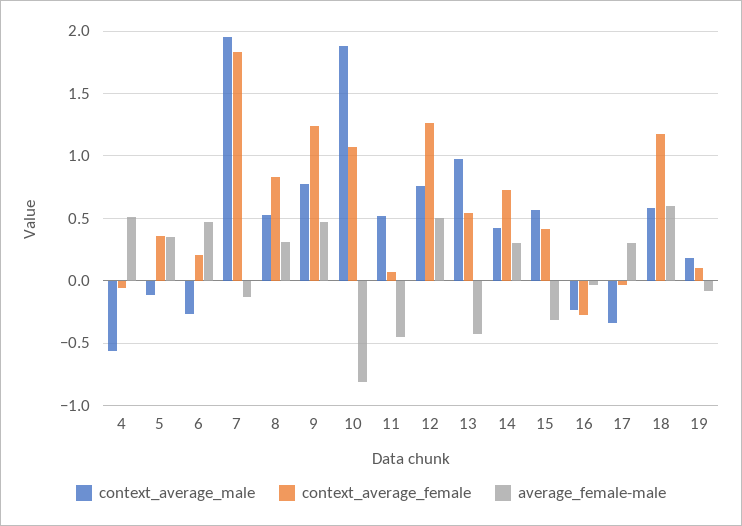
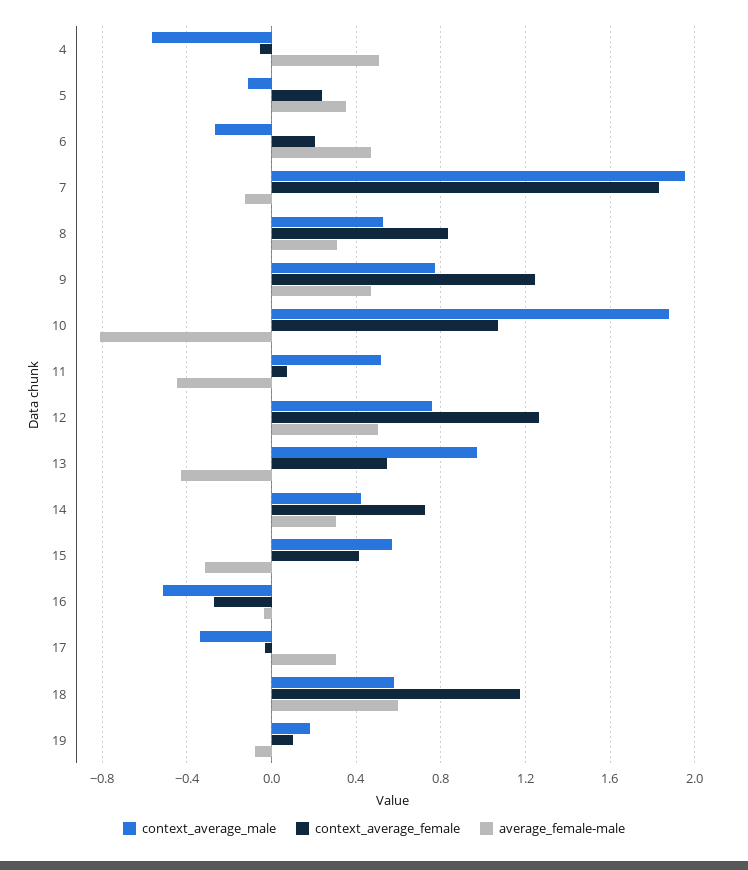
context_average_female, 5: 0.35 -> 0.25
context_average_male, 16: -0.25 -> -0.5

